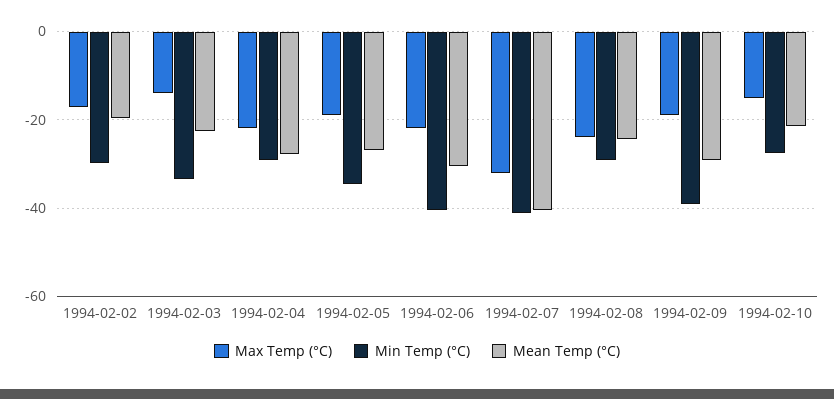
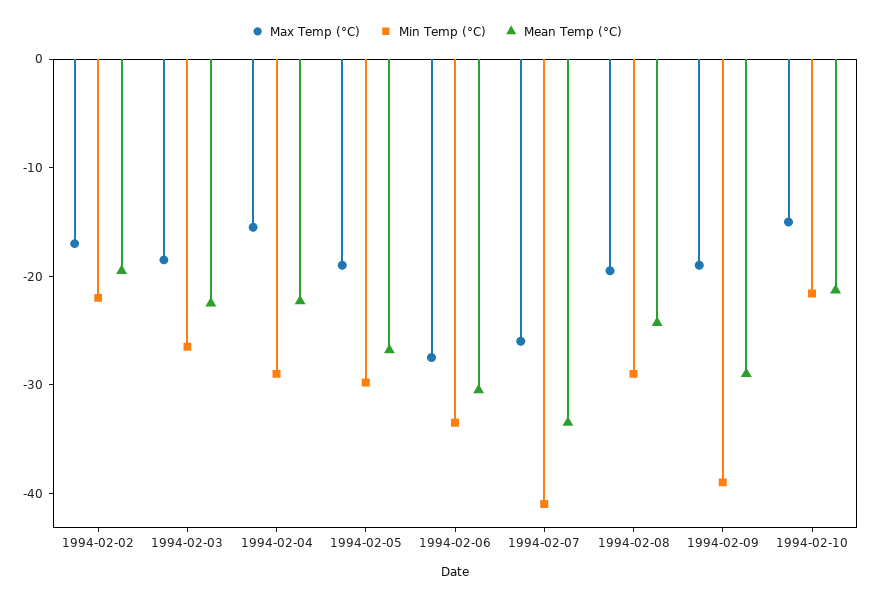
Min Temp (°C), 1994-02-02: -30 -> -22
Max Temp (°C), 1994-02-03: -14 -> -18
Min Temp (°C), 1994-02-03: -34 -> -26
Max Temp (°C), 1994-02-04: -22 -> -16
Mean Temp (°C), 1994-02-04: -28 -> -22
Min Temp (°C), 1994-02-05: -34 -> -30
Max Temp (°C), 1994-02-06: -22 -> -28
Min Temp (°C), 1994-02-06: -40 -> -34
Max Temp (°C), 1994-02-07: -32 -> -26
Mean Temp (°C), 1994-02-07: -40 -> -34
Max Temp (°C), 1994-02-08: -24 -> -20
Min Temp (°C), 1994-02-10: -28 -> -22

